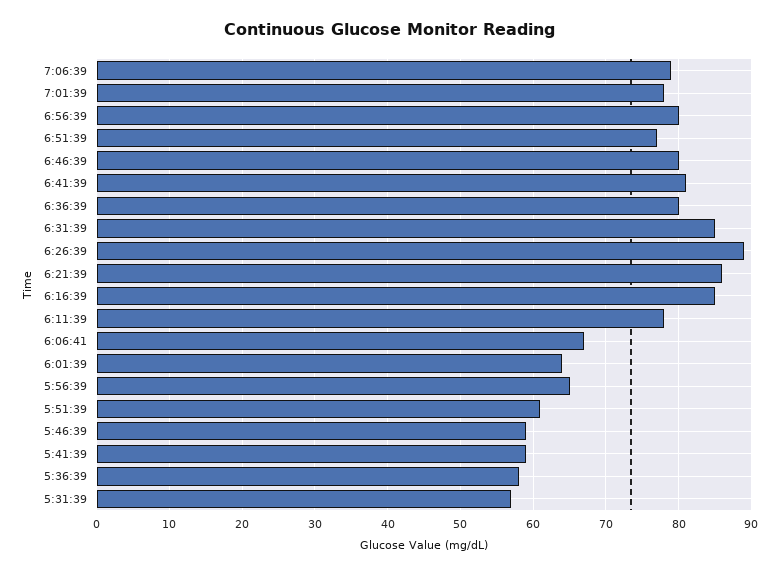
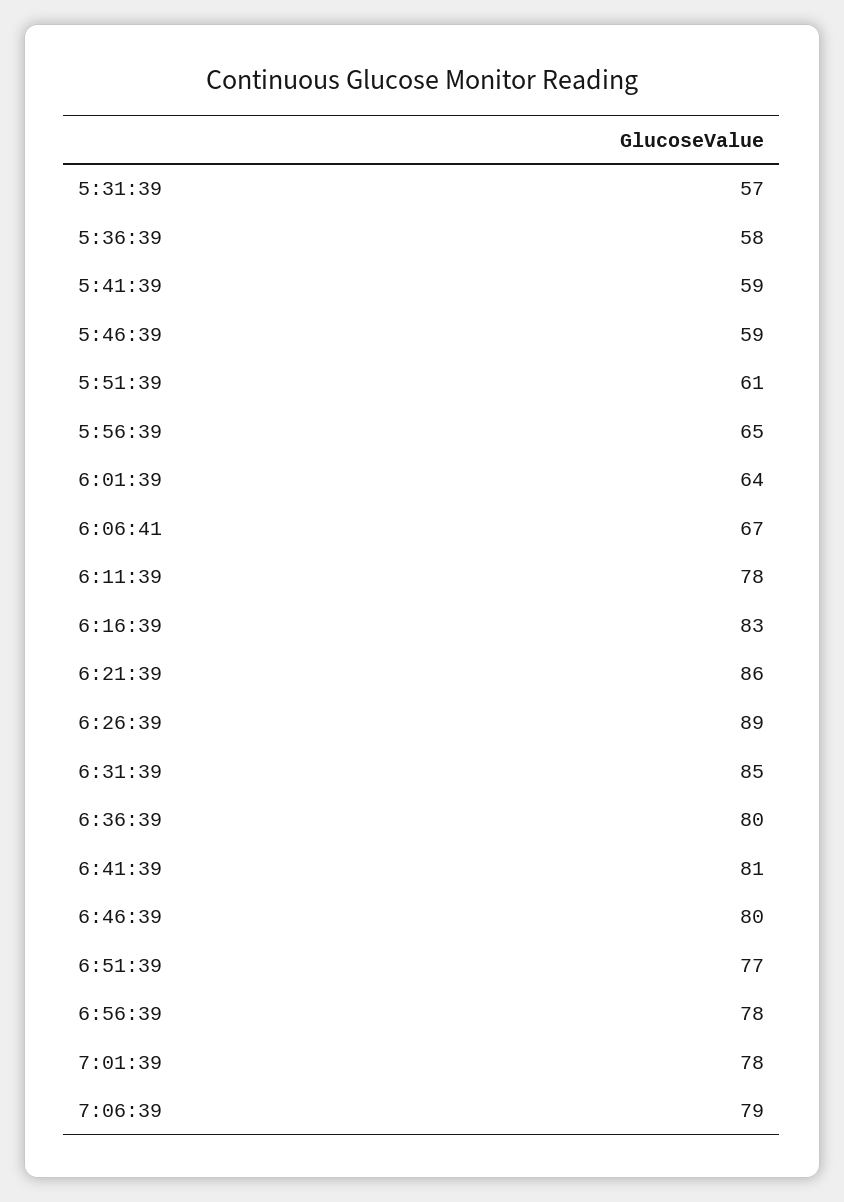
6:56:39: 80 -> 78
6:16:39: 85 -> 83

